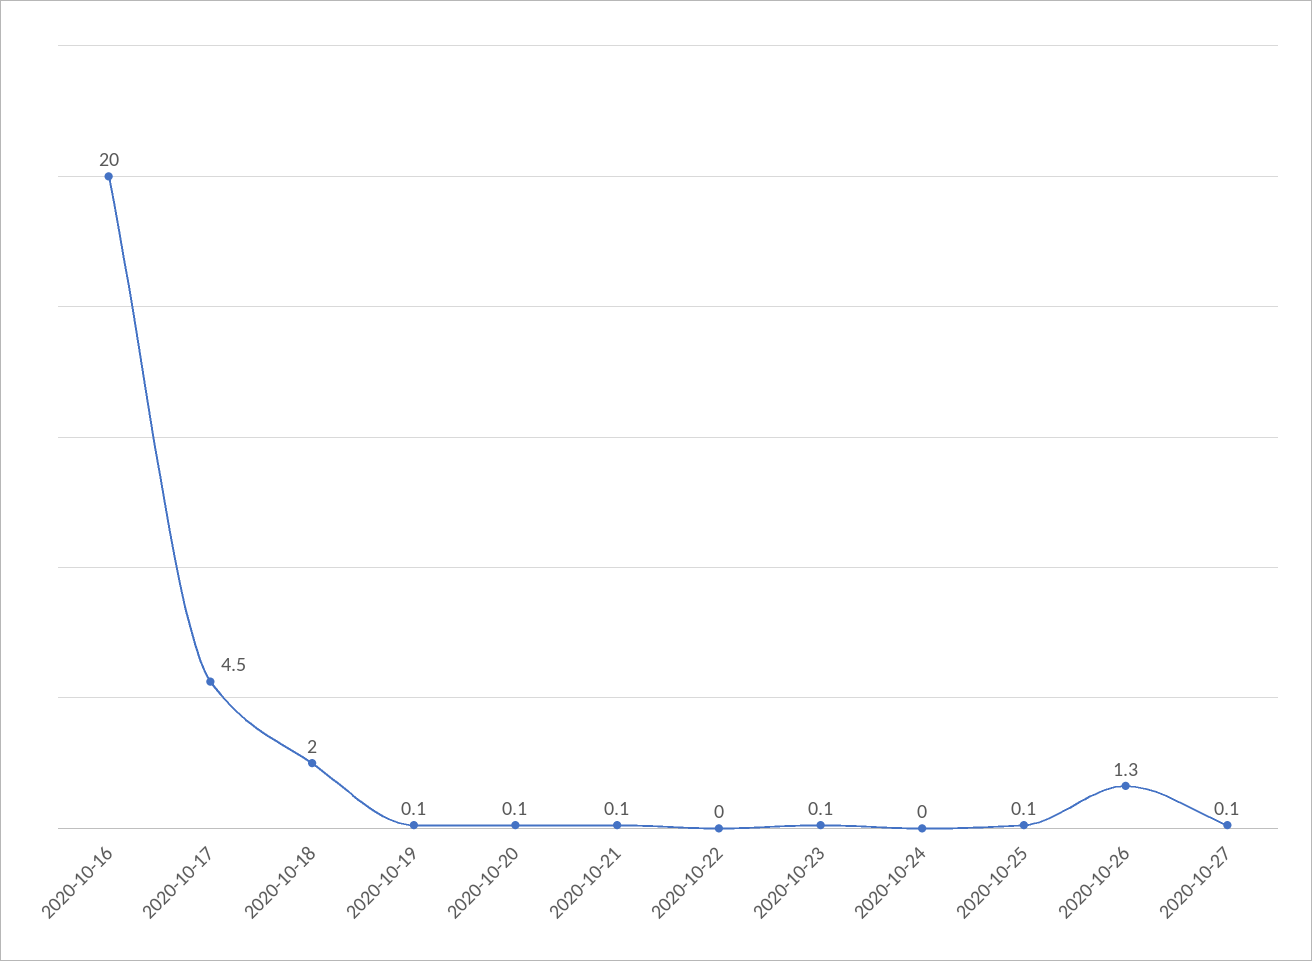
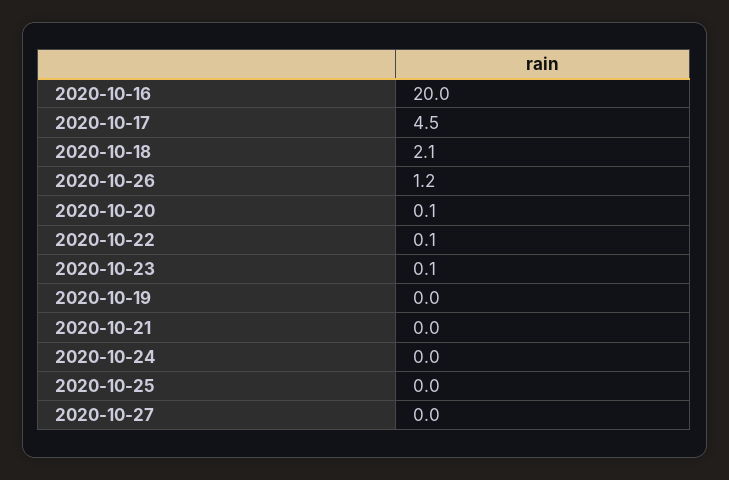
2020-10-18: 2 -> 2.1
2020-10-19: 0.1 -> 0
2020-10-21: 0.1 -> 0
2020-10-22: 0 -> 0.1
2020-10-25: 0.1 -> 0
2020-10-26: 1.3 -> 1.2
2020-10-27: 0.1 -> 0

